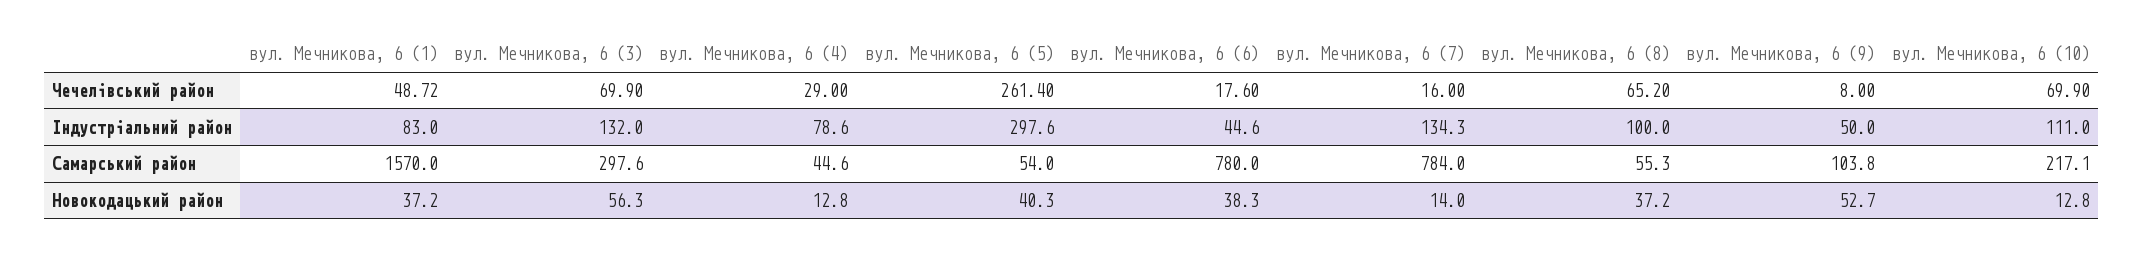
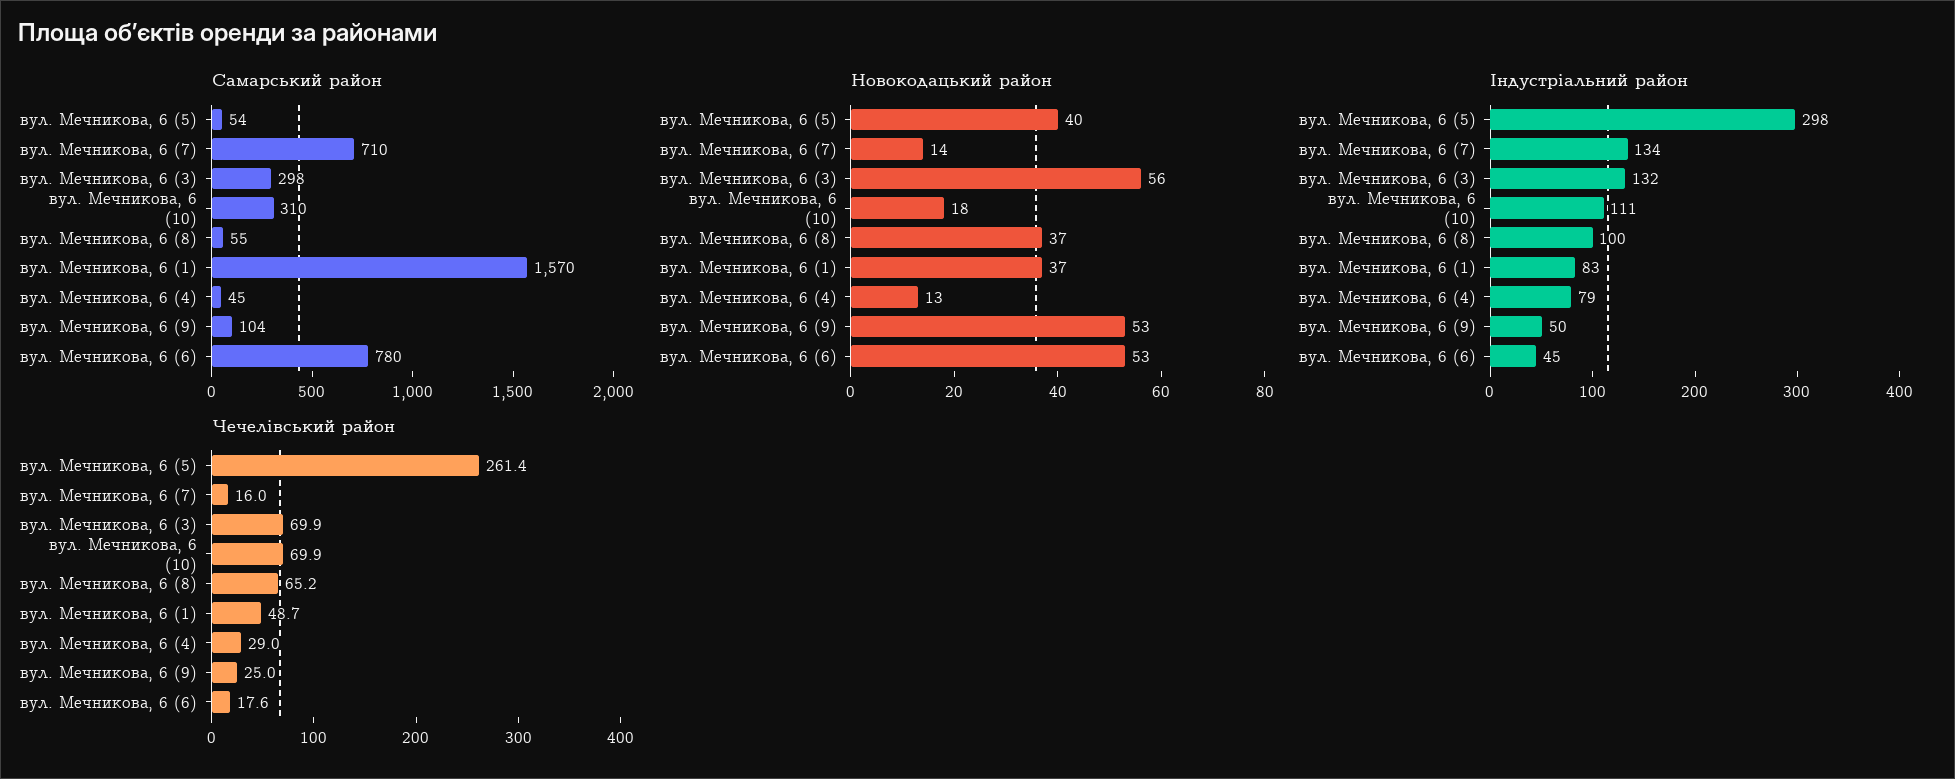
Чечелівський район, вул. Мечникова, 6 (9): 8 -> 25
Самарський район, вул. Мечникова, 6 (7): 784 -> 710
Самарський район, вул. Мечникова, 6 (10): 217.1 -> 310
Новокодацький район, вул. Мечникова, 6 (6): 38.3 -> 53
Новокодацький район, вул. Мечникова, 6 (10): 12.8 -> 18

